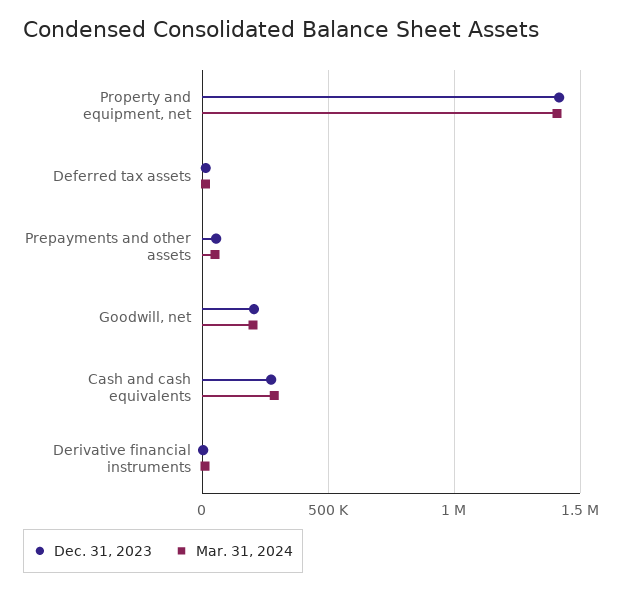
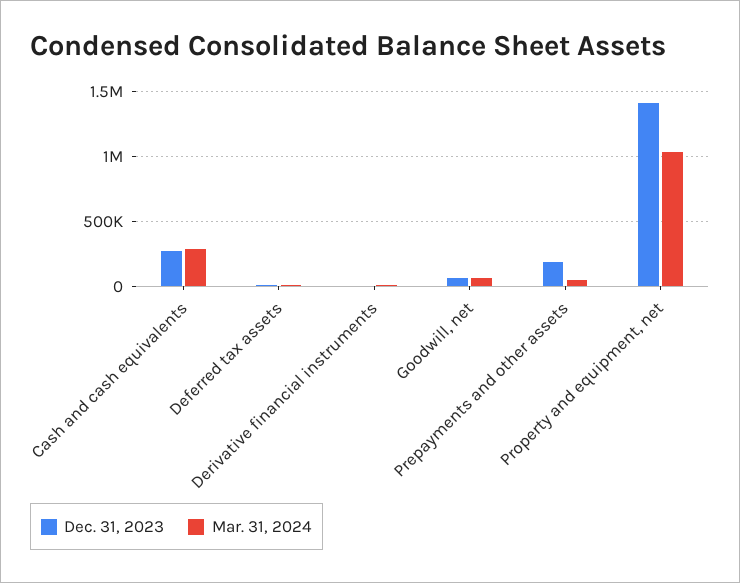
Mar. 31, 2024, Property and equipment, net: 1400000 -> 1050000
Dec. 31, 2023, Prepayments and other assets: 50000 -> 200000
Dec. 31, 2023, Goodwill, net: 200000 -> 50000
Mar. 31, 2024, Goodwill, net: 200000 -> 50000

